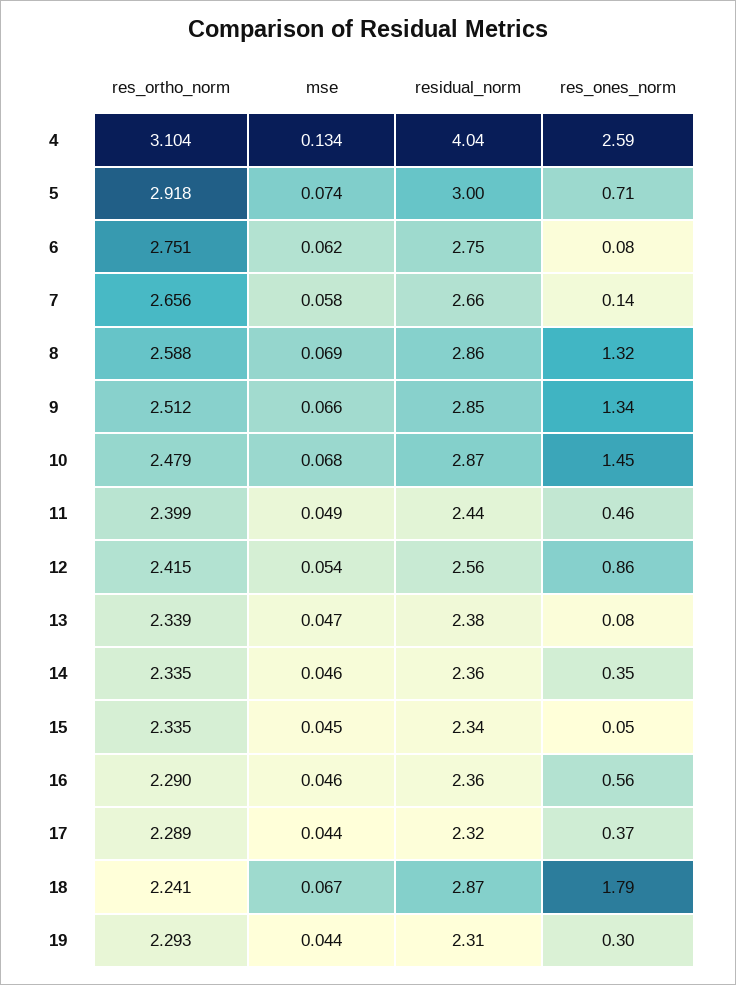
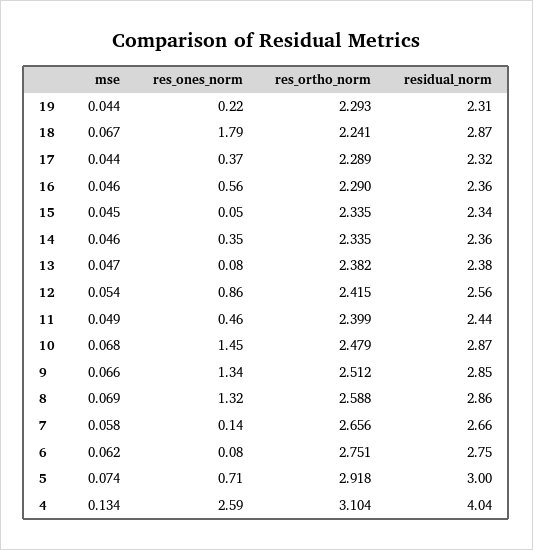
res_ortho_norm, 13: 2.339 -> 2.382
res_ones_norm, 19: 0.3 -> 0.22

